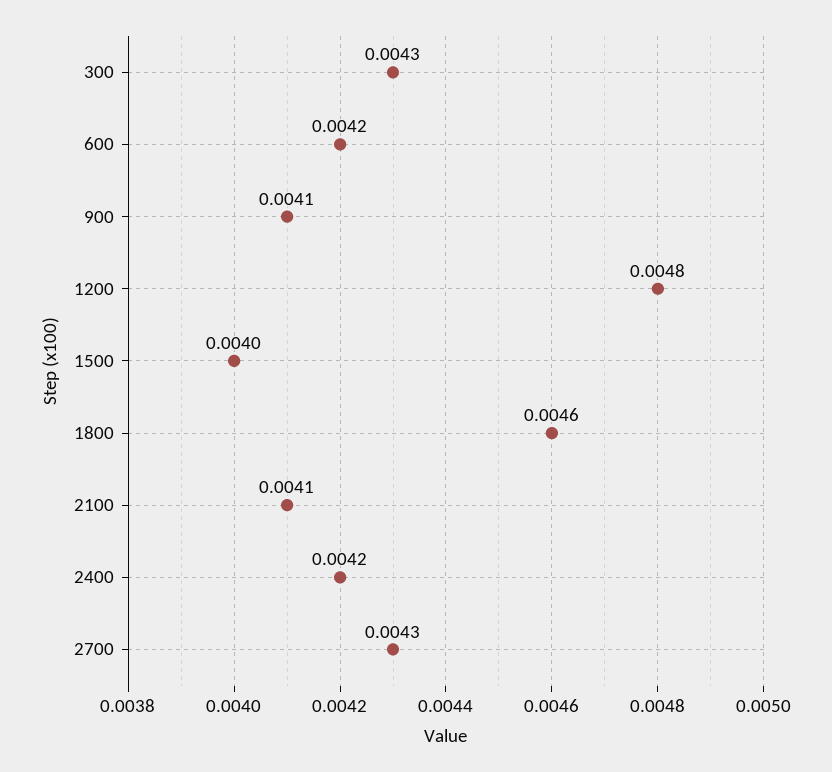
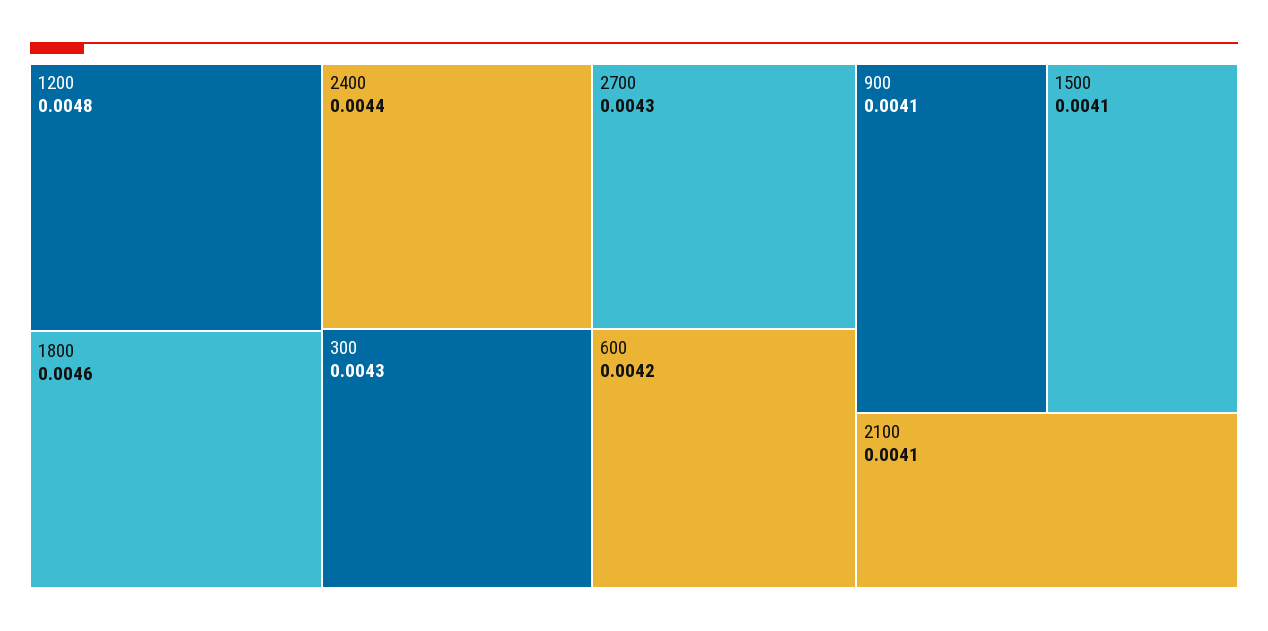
1500: 0.004 -> 0.0041
2400: 0.0042 -> 0.0044

